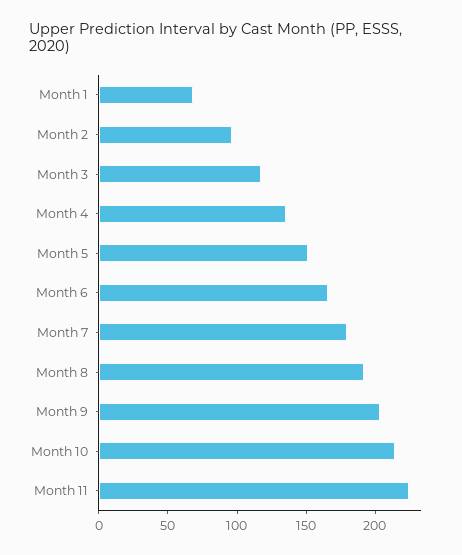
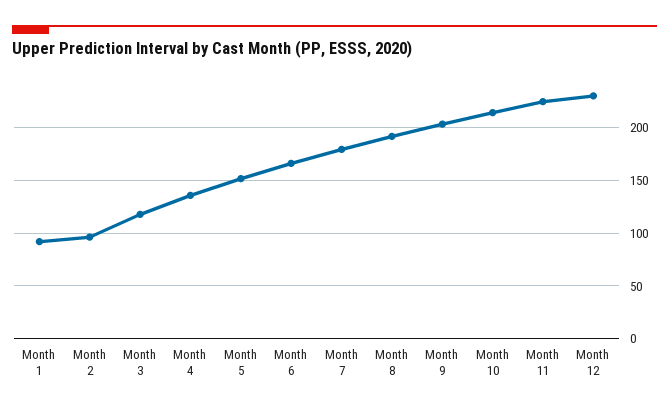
Month 1: 70 -> 90
Month 12: none -> 230

